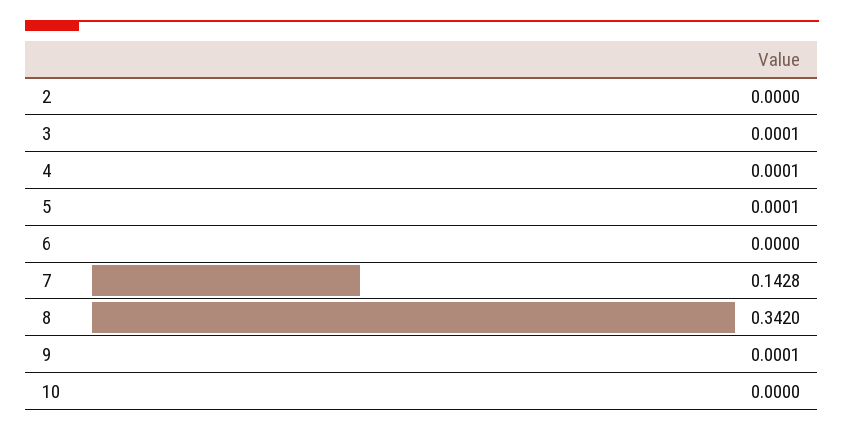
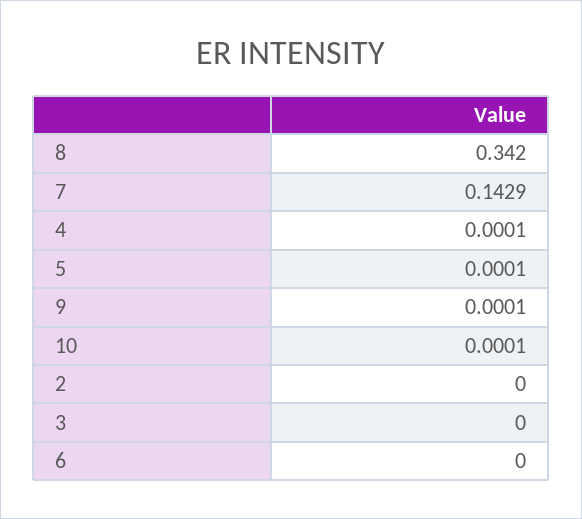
3: 0.0001 -> 0
7: 0.1428 -> 0.1429
10: 0 -> 0.0001

